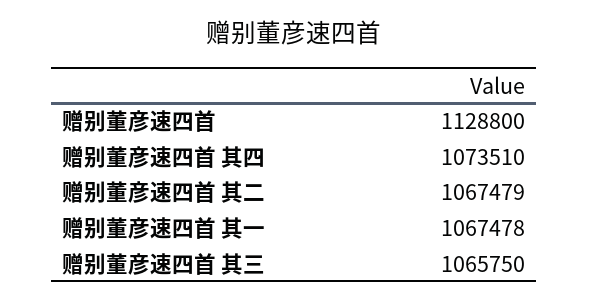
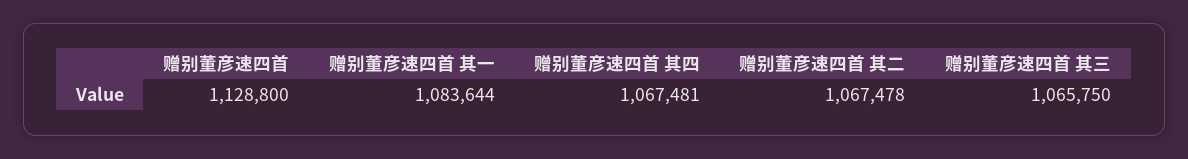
赠别董彦速四首 其四: 1073510 -> 1067481
赠别董彦速四首 其二: 1067479 -> 1067478
赠别董彦速四首 其一: 1067478 -> 1083644

